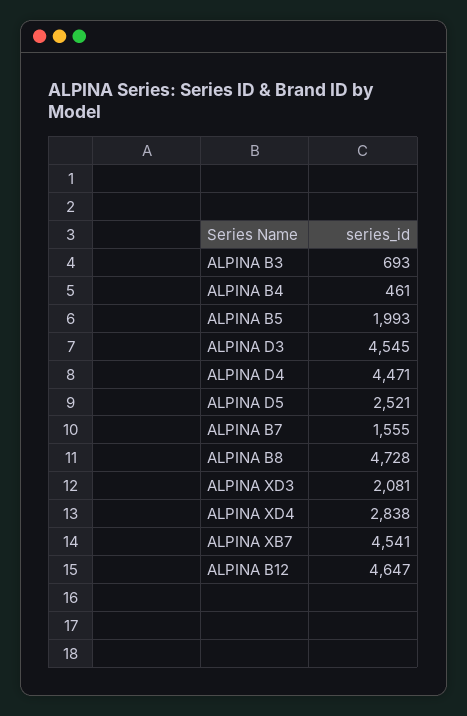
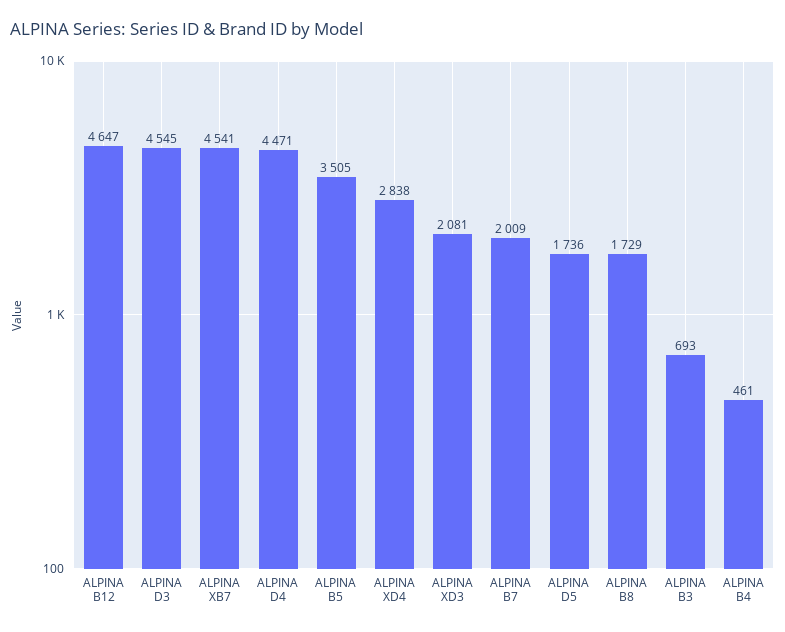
ALPINA B5: 1993 -> 3505
ALPINA D5: 2521 -> 1736
ALPINA B7: 1555 -> 2009
ALPINA B8: 4728 -> 1729

